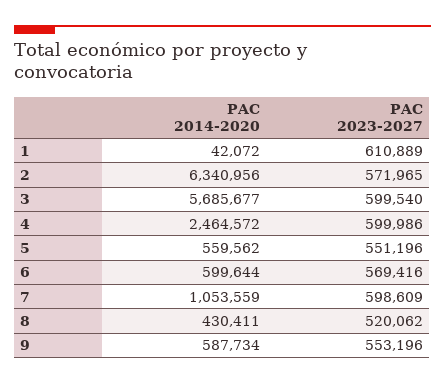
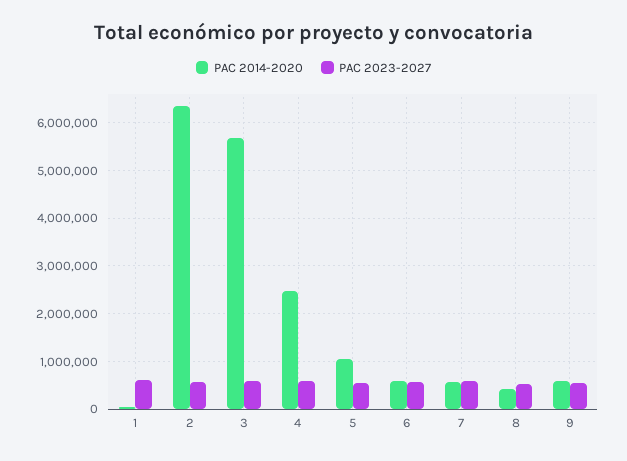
PAC 2014-2020, 5: 559562 -> 1000000
PAC 2014-2020, 7: 1053559 -> 600000

